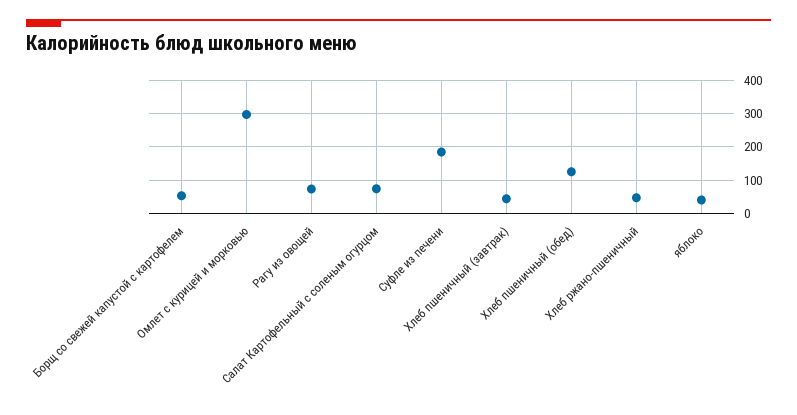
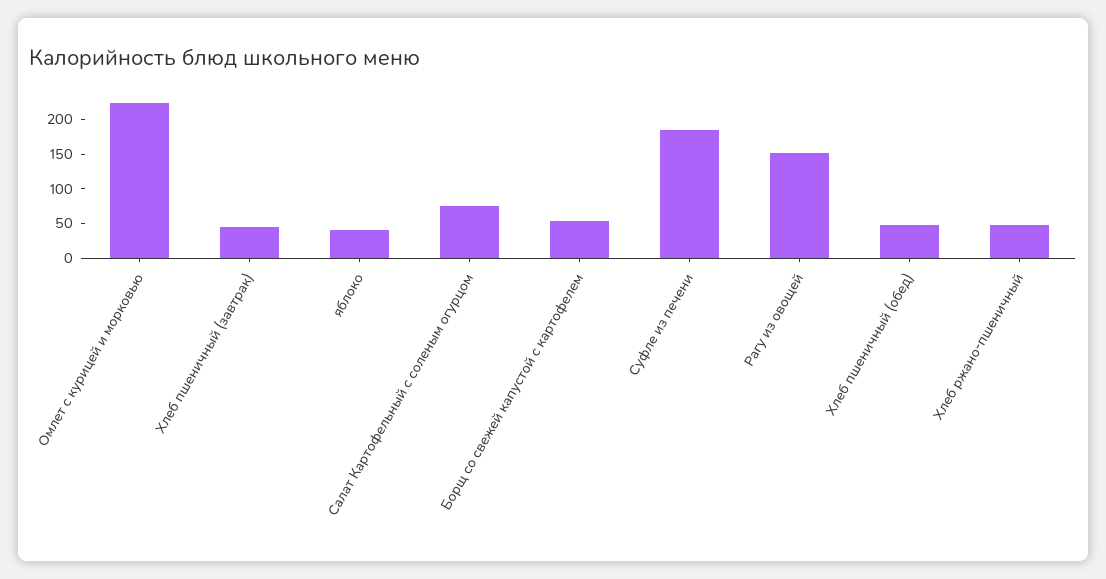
Омлет с курицей и морковью: 300 -> 225
Рагу из овощей: 80 -> 150
Хлеб пшеничный (обед): 120 -> 50

